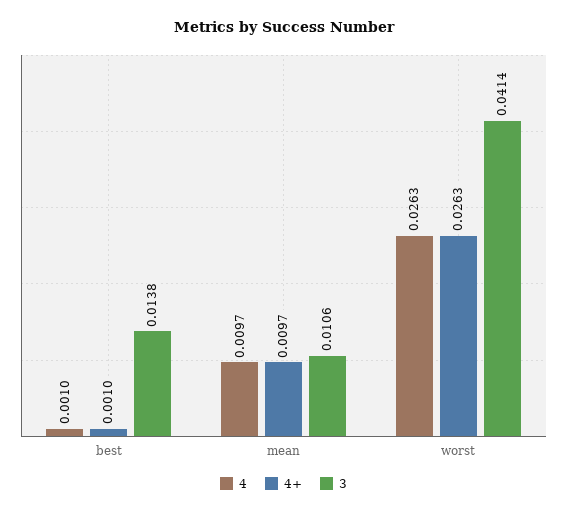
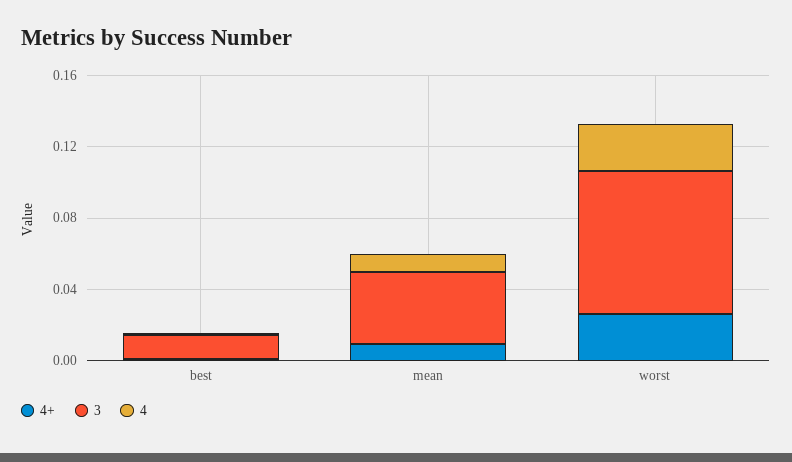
3, mean: 0.0106 -> 0.04
3, worst: 0.0414 -> 0.08

